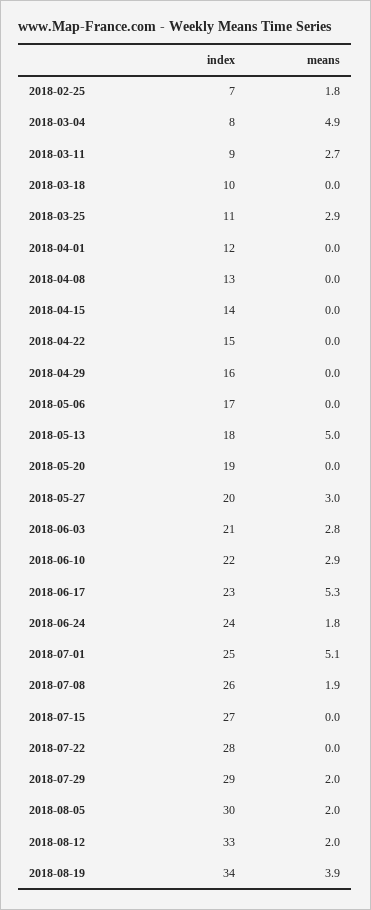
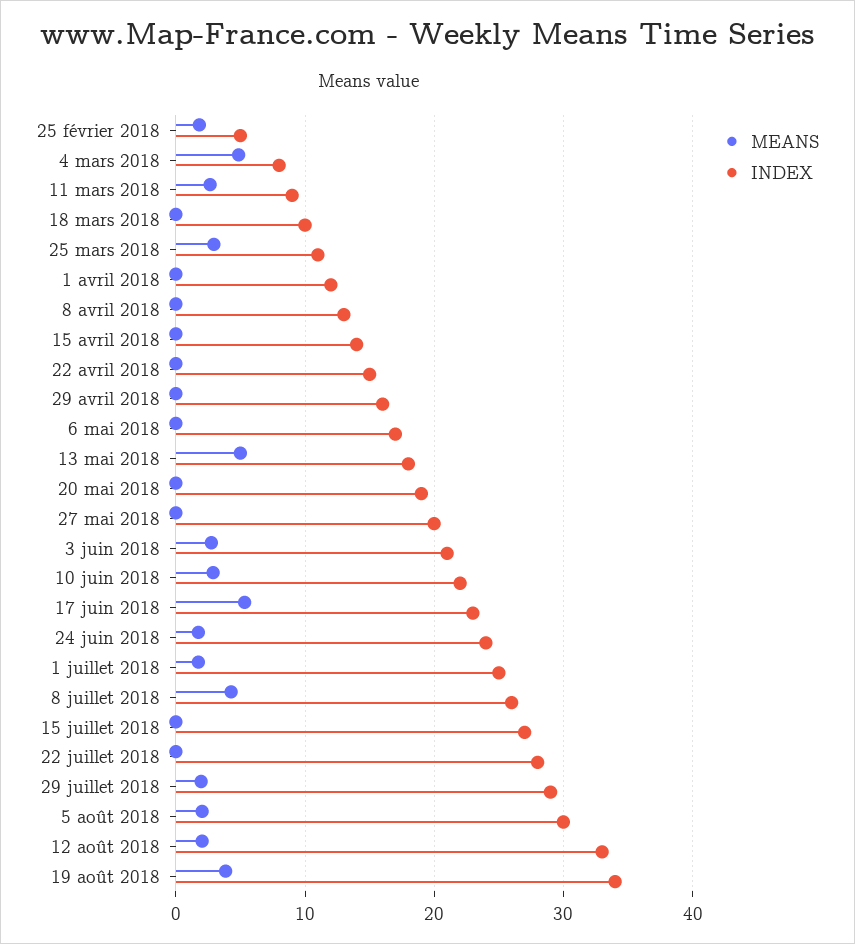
index, 2018-02-25: 7 -> 5
means, 2018-05-27: 3 -> 0
means, 2018-07-01: 5.1 -> 2
means, 2018-07-08: 1.9 -> 4

